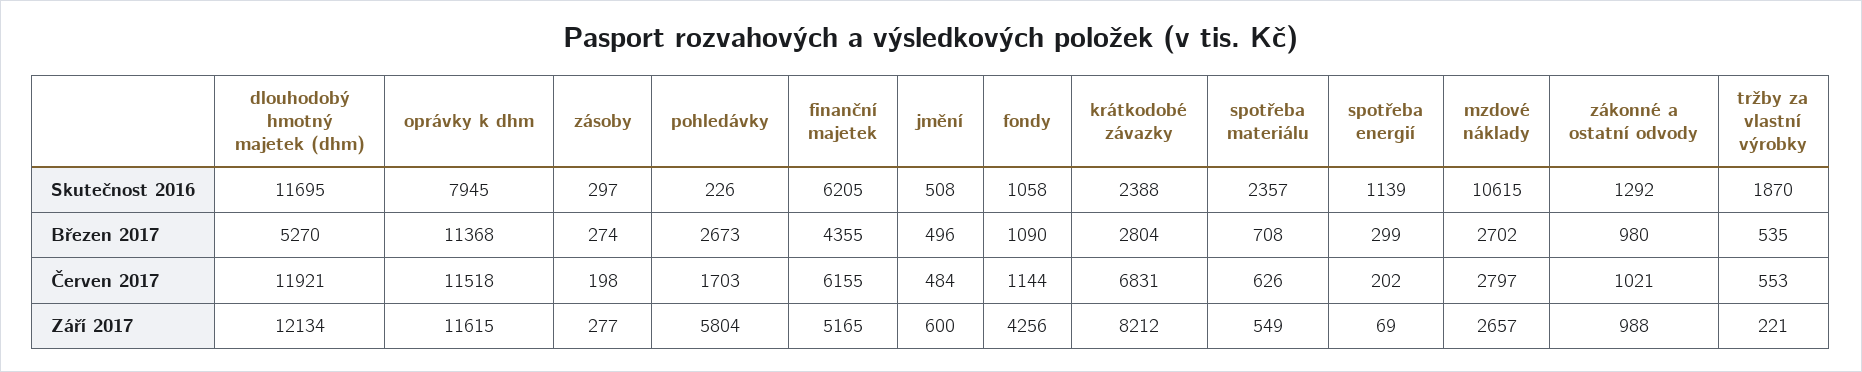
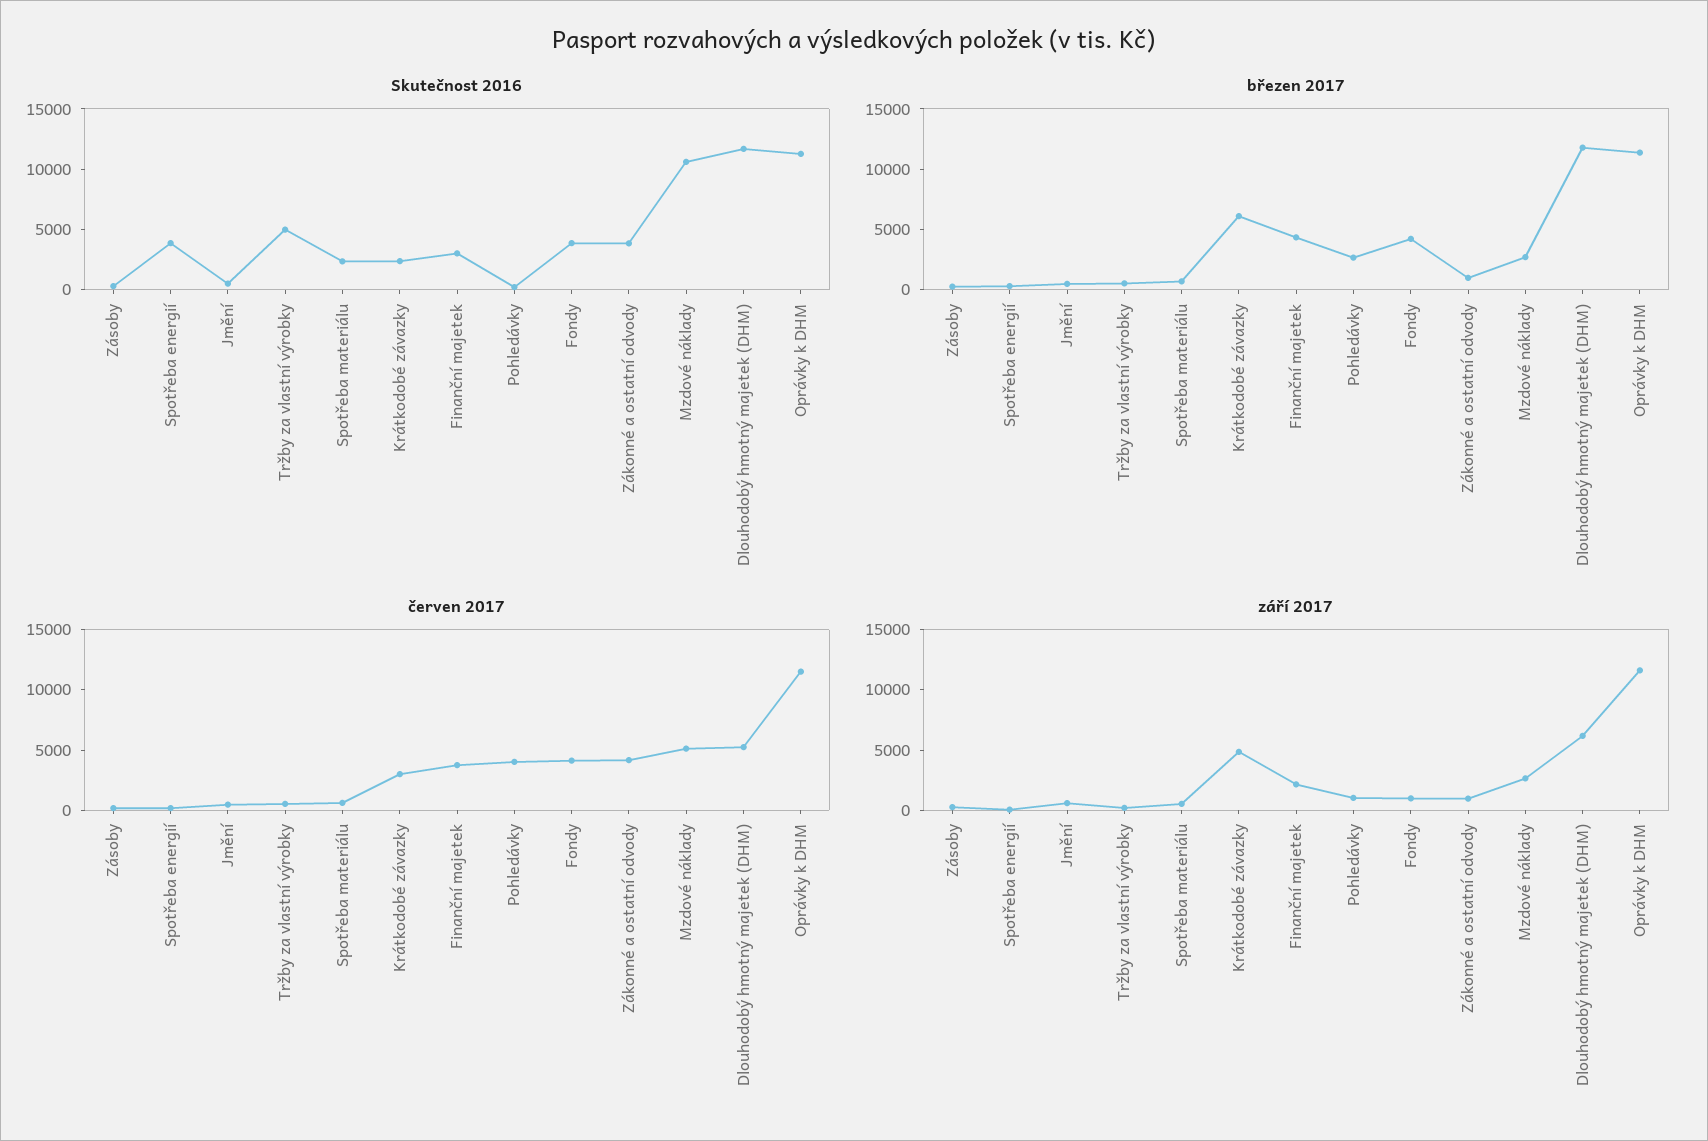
Skutečnost 2016, oprávky k dhm: 7945 -> 11000
Skutečnost 2016, finanční majetek: 6205 -> 3000
Skutečnost 2016, fondy: 1058 -> 4000
Skutečnost 2016, spotřeba energií: 1139 -> 4000
Skutečnost 2016, zákonné a ostatní odvody: 1292 -> 4000
Skutečnost 2016, tržby za vlastní výrobky: 1870 -> 5000
Březen 2017, dlouhodobý hmotný majetek (dhm): 5270 -> 12000
Březen 2017, fondy: 1090 -> 4000
Březen 2017, krátkodobé závazky: 2804 -> 6000
Červen 2017, dlouhodobý hmotný majetek (dhm): 11921 -> 5000
Červen 2017, pohledávky: 1703 -> 4000
Červen 2017, finanční majetek: 6155 -> 4000
Červen 2017, fondy: 1144 -> 4000
Červen 2017, krátkodobé závazky: 6831 -> 3000
Červen 2017, mzdové náklady: 2797 -> 5000
Červen 2017, zákonné a ostatní odvody: 1021 -> 4000
Září 2017, dlouhodobý hmotný majetek (dhm): 12134 -> 6000
Září 2017, pohledávky: 5804 -> 1000
Září 2017, finanční majetek: 5165 -> 2000
Září 2017, fondy: 4256 -> 1000
Září 2017, krátkodobé závazky: 8212 -> 5000

